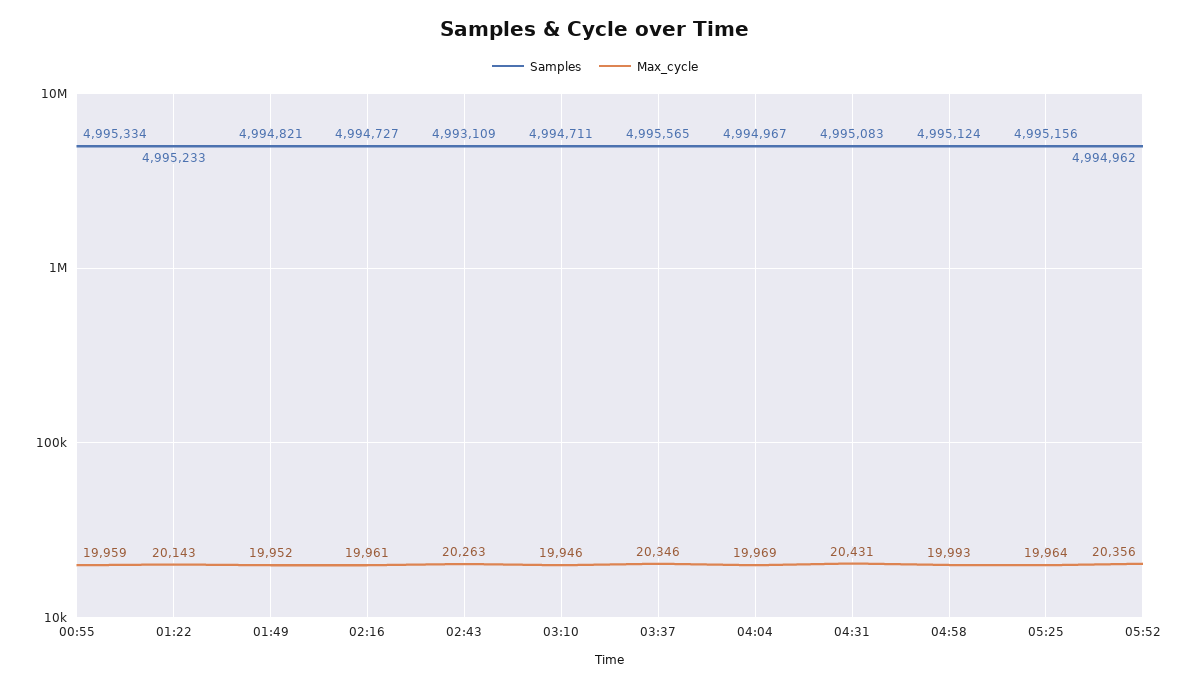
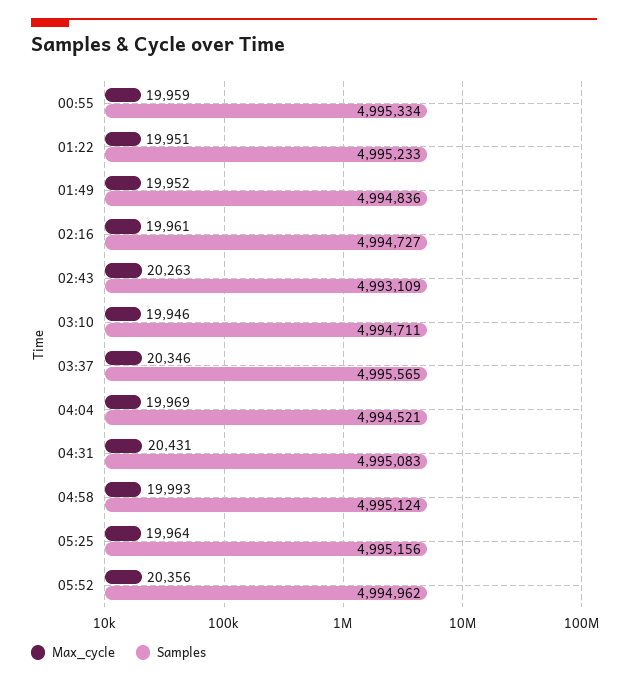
Max_cycle, 01:22: 20143 -> 19951
Samples, 01:49: 4994821 -> 4994836
Samples, 04:04: 4994967 -> 4994521

